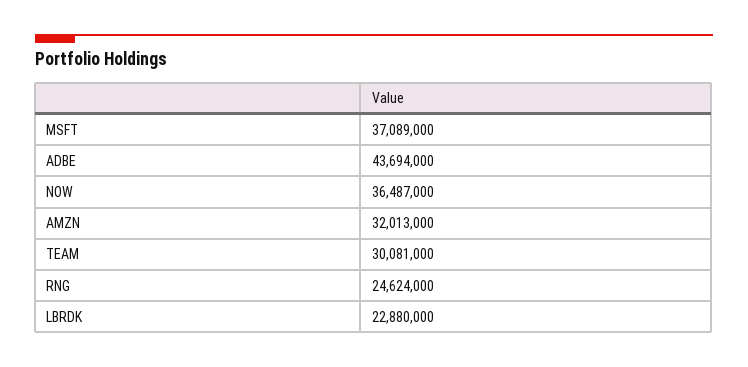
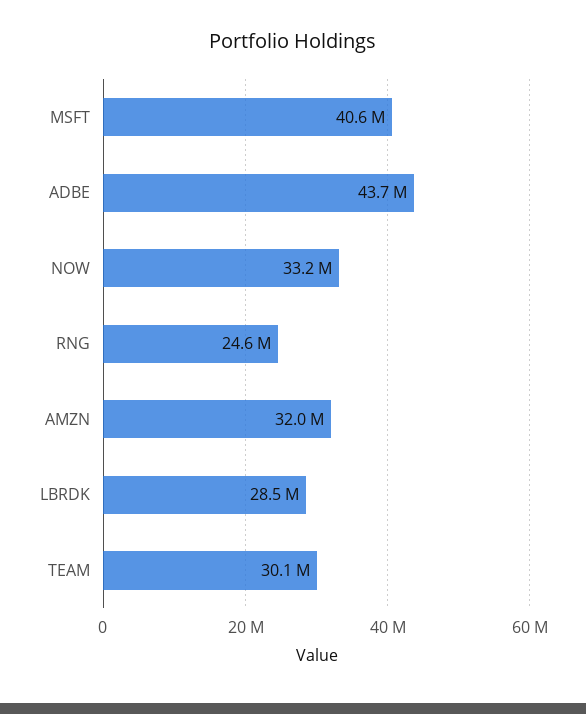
MSFT: 37089000 -> 40600000
NOW: 36487000 -> 33200000
LBRDK: 22880000 -> 28500000

